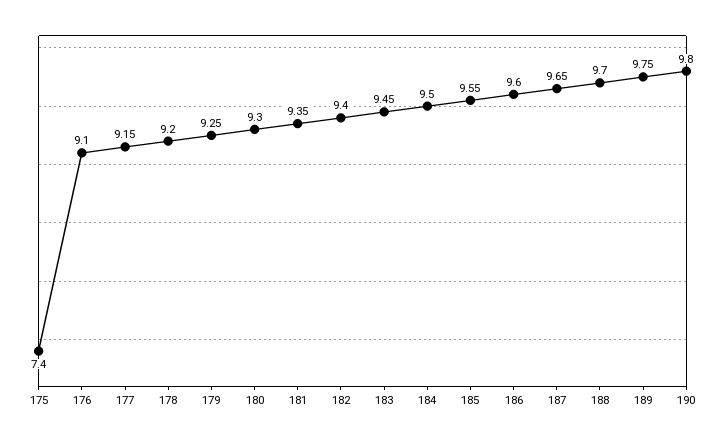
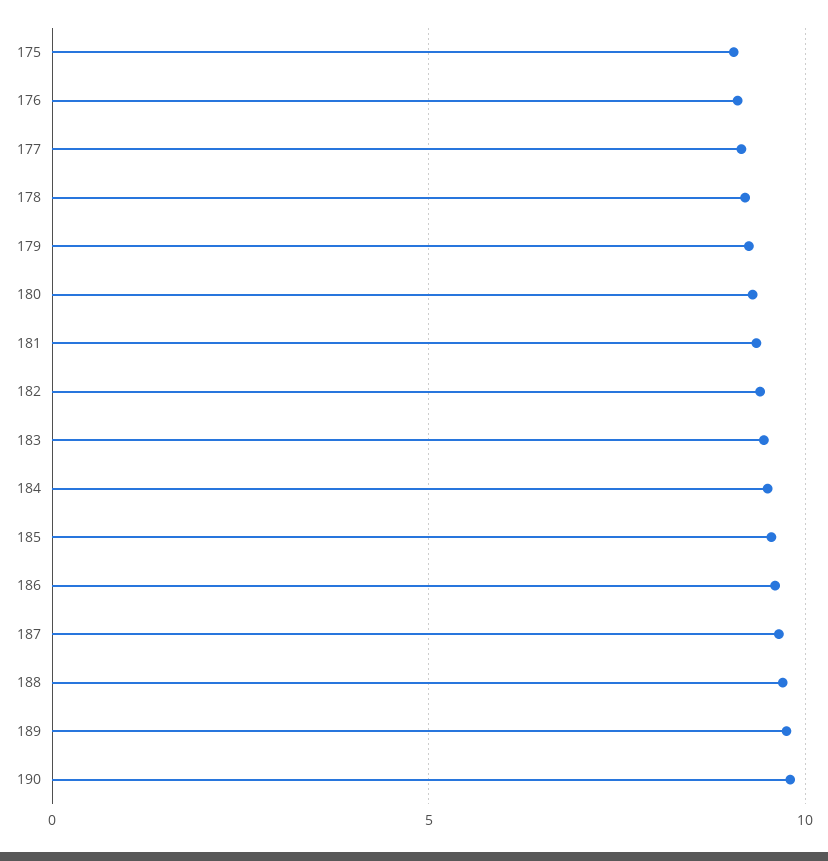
175: 7.4 -> 9

